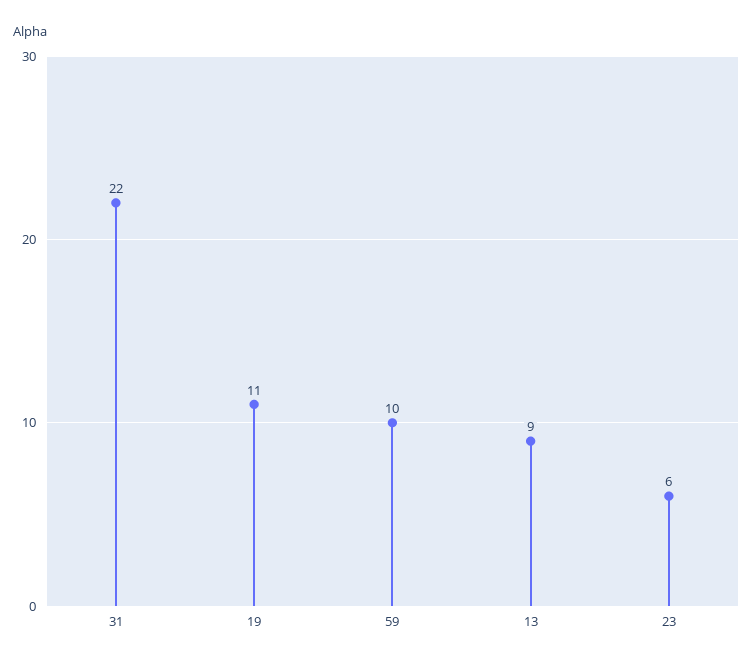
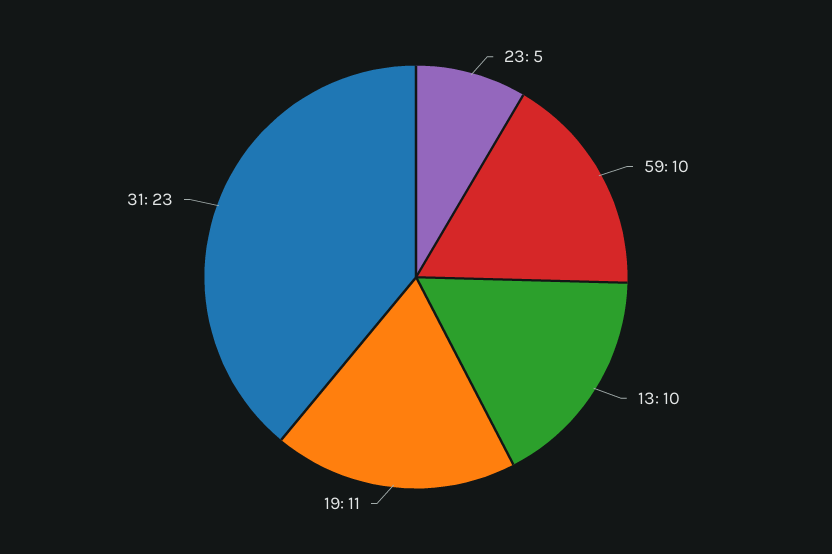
31: 22 -> 23
13: 9 -> 10
23: 6 -> 5

